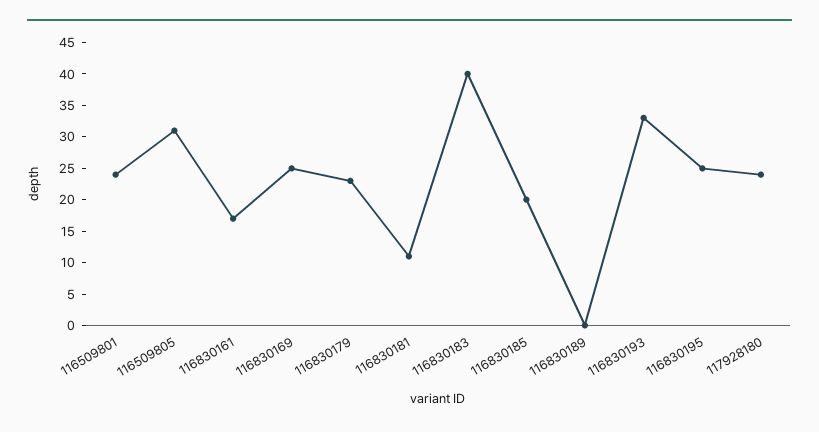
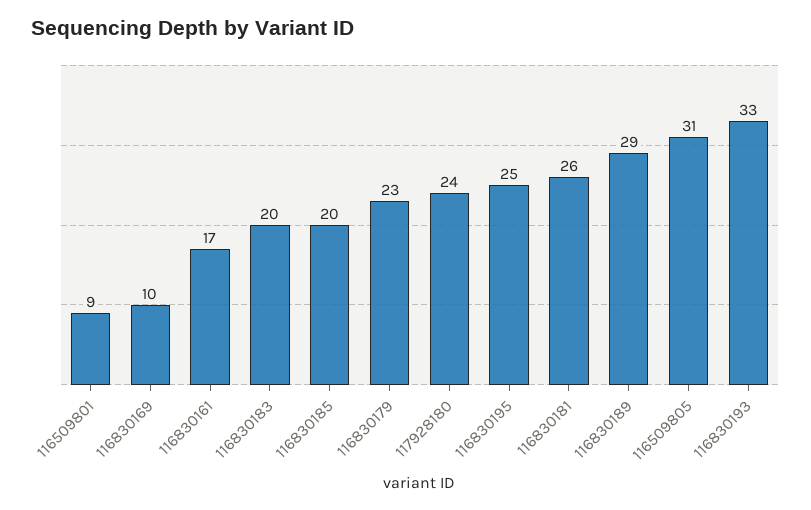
116509801: 25 -> 9
116830169: 25 -> 10
116830181: 10 -> 26
116830183: 40 -> 20
116830189: 0 -> 29

